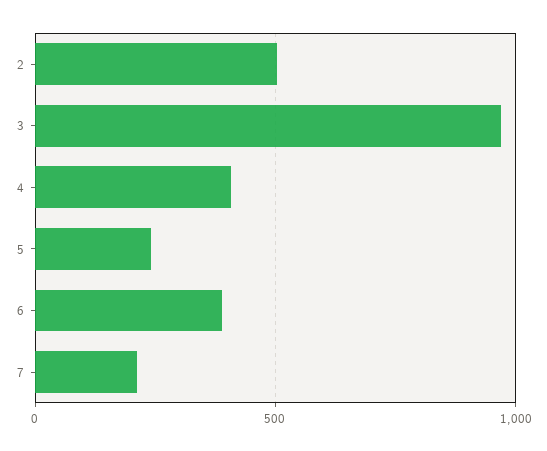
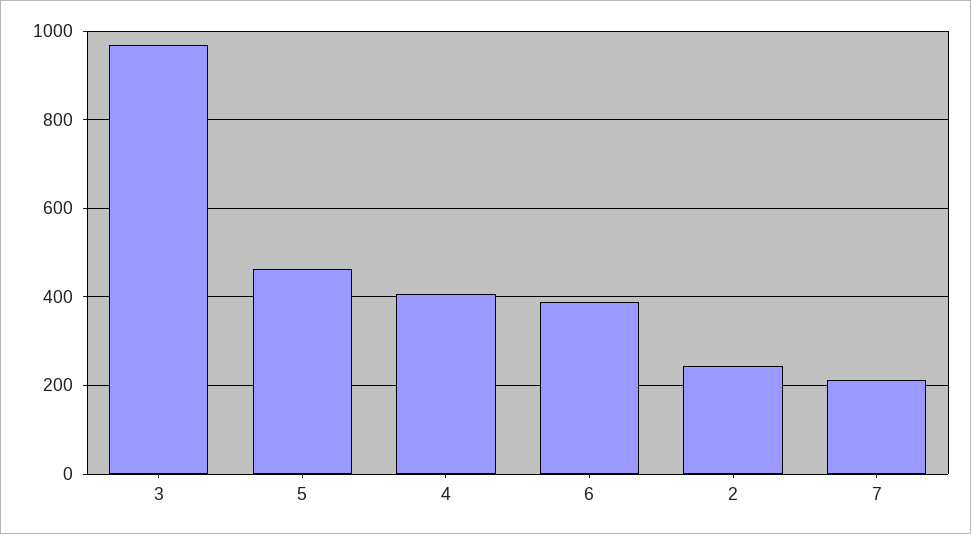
2: 500 -> 240
5: 250 -> 460

